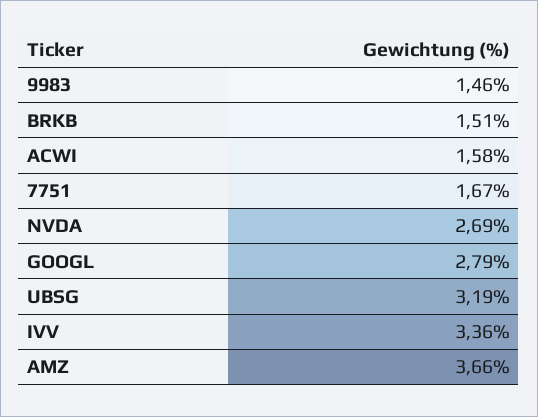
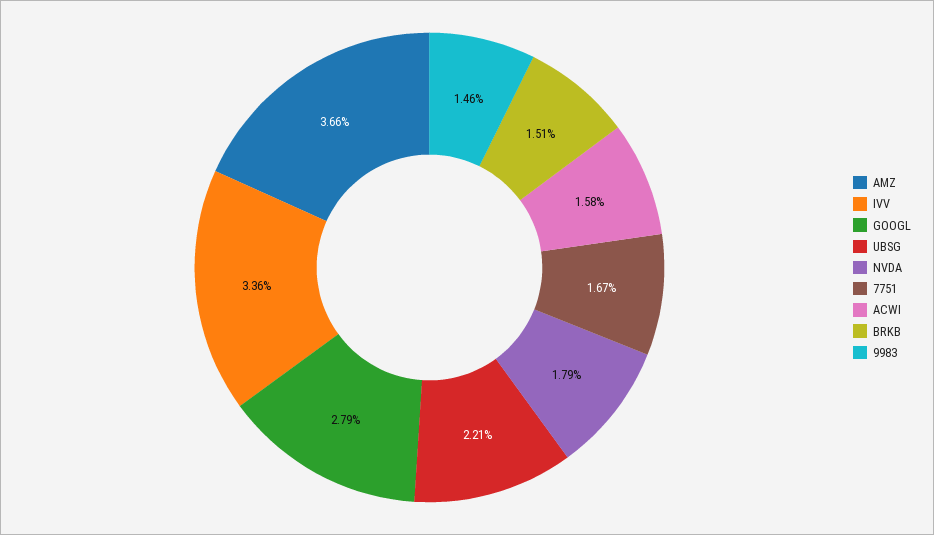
NVDA: 2.69 -> 1.79
UBSG: 3.19 -> 2.21

